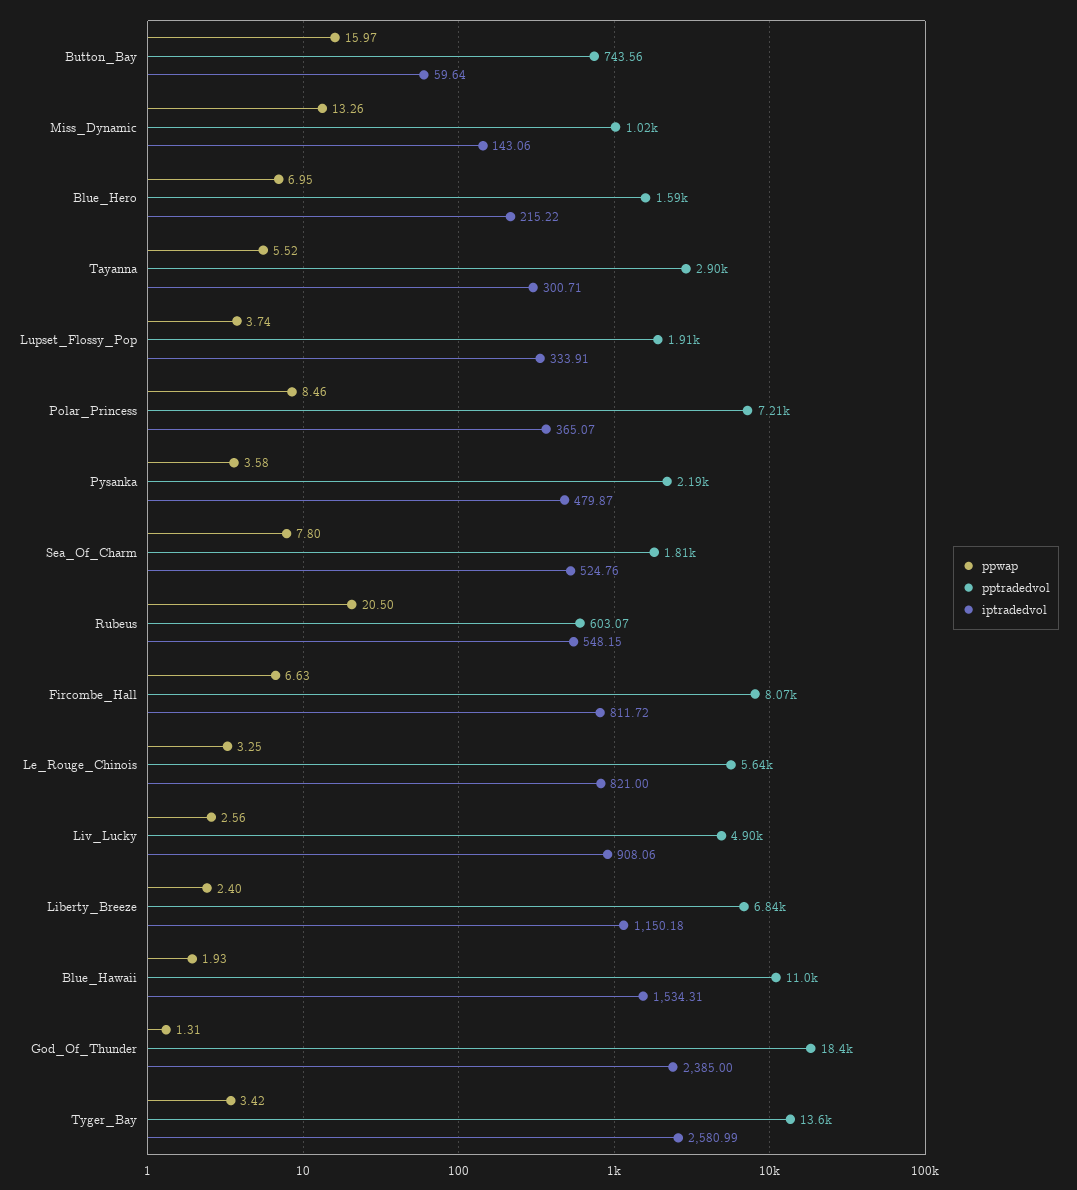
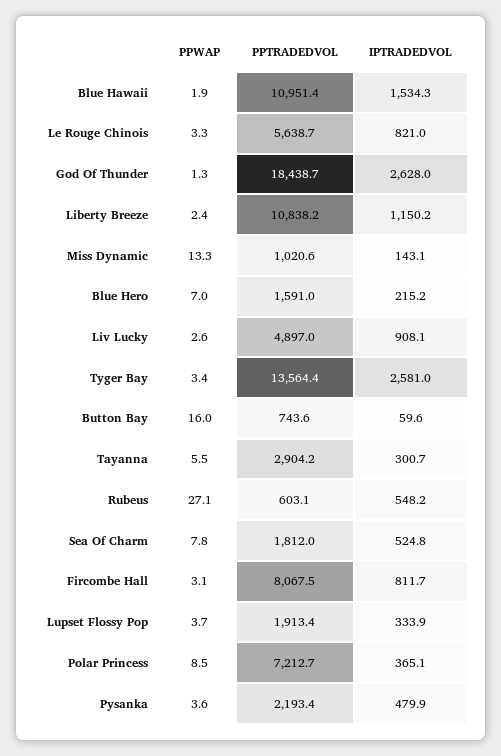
ppwap, Rubeus: 20.5 -> 27.1
ppwap, Fircombe_Hall: 6.63 -> 3.1
pptradedvol, Liberty_Breeze: 6840 -> 10838.2
iptradedvol, God_Of_Thunder: 2385 -> 2628

